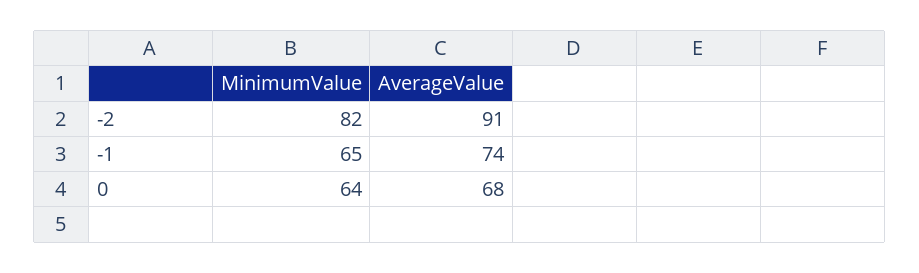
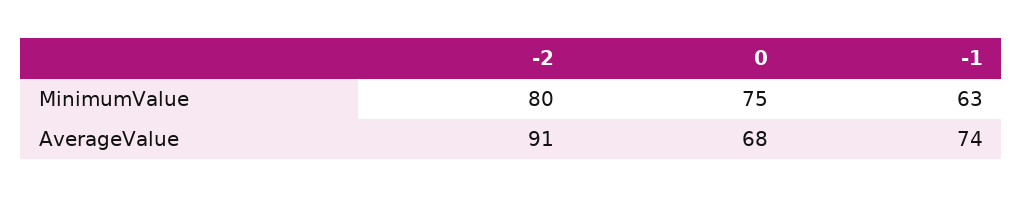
MinimumValue, -2: 82 -> 80
MinimumValue, -1: 65 -> 63
MinimumValue, 0: 64 -> 75

